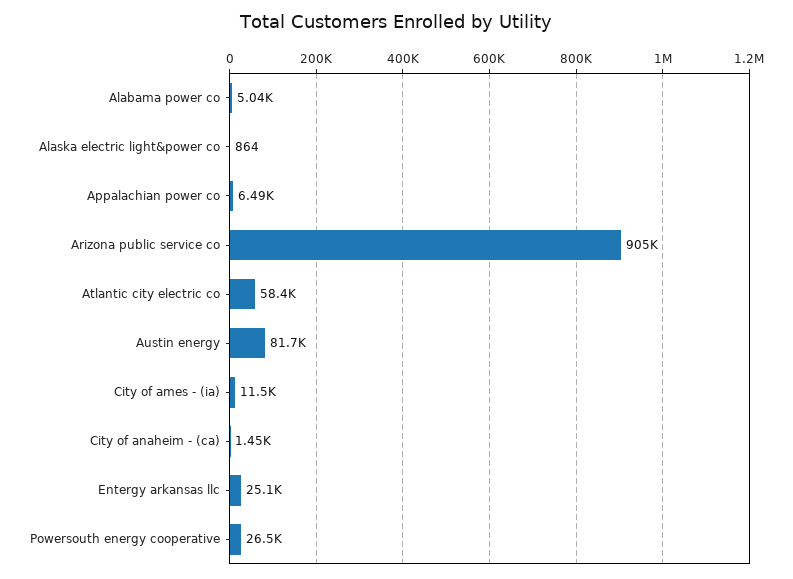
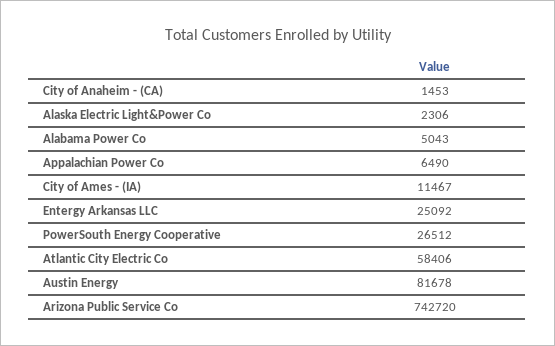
Alaska electric light&power co: 864 -> 2306
Arizona public service co: 905000 -> 742720

